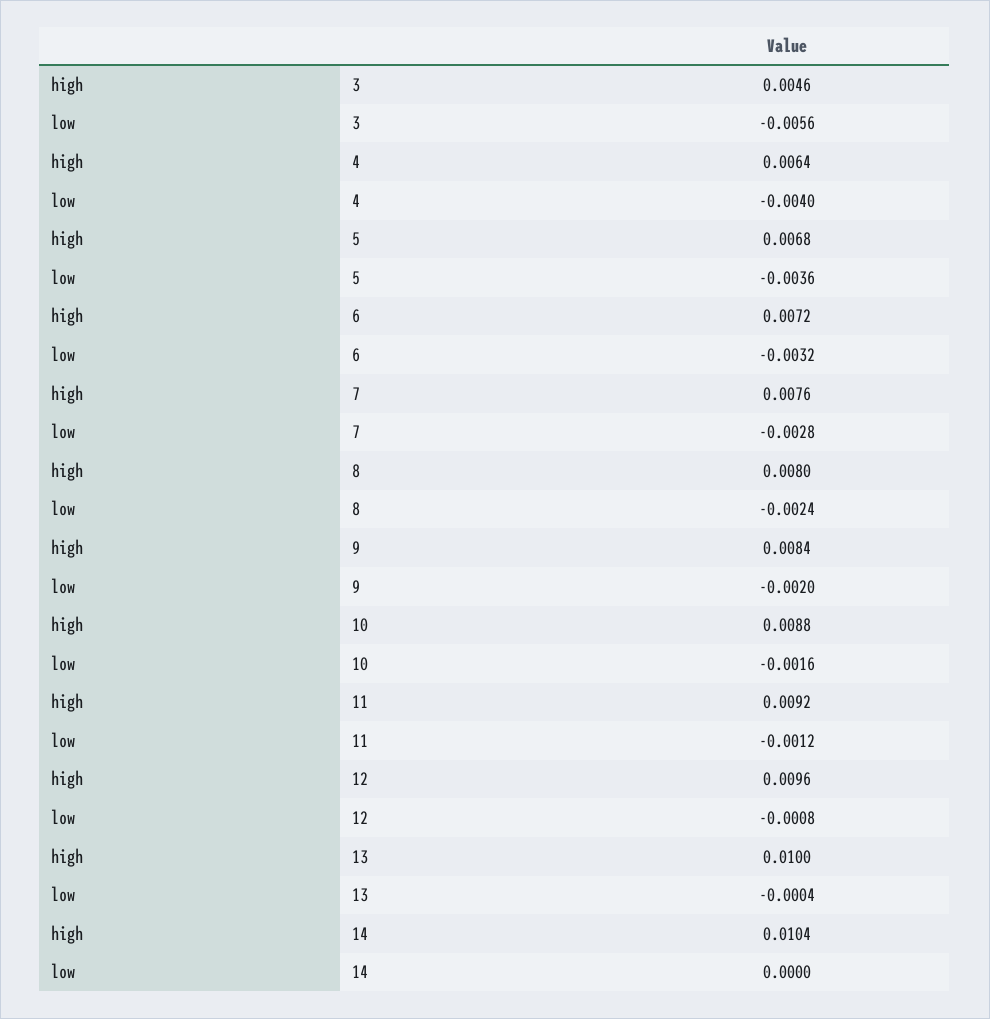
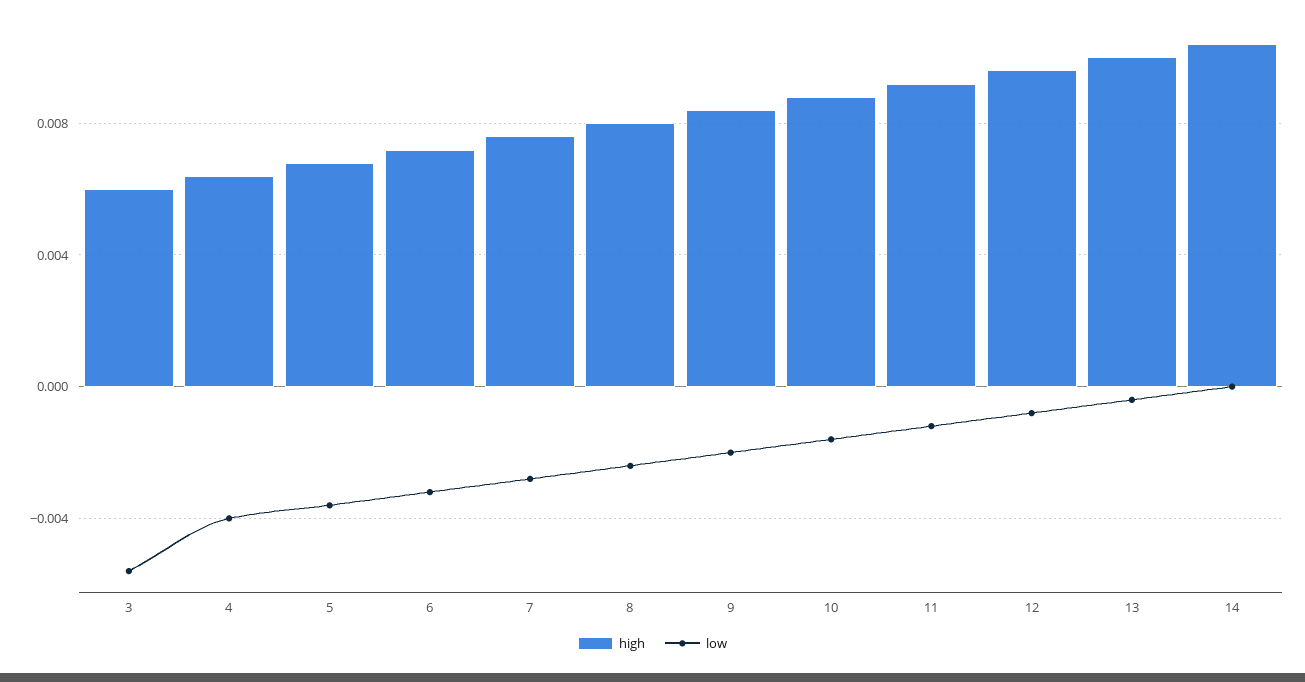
high, 3: 0.0046 -> 0.006

